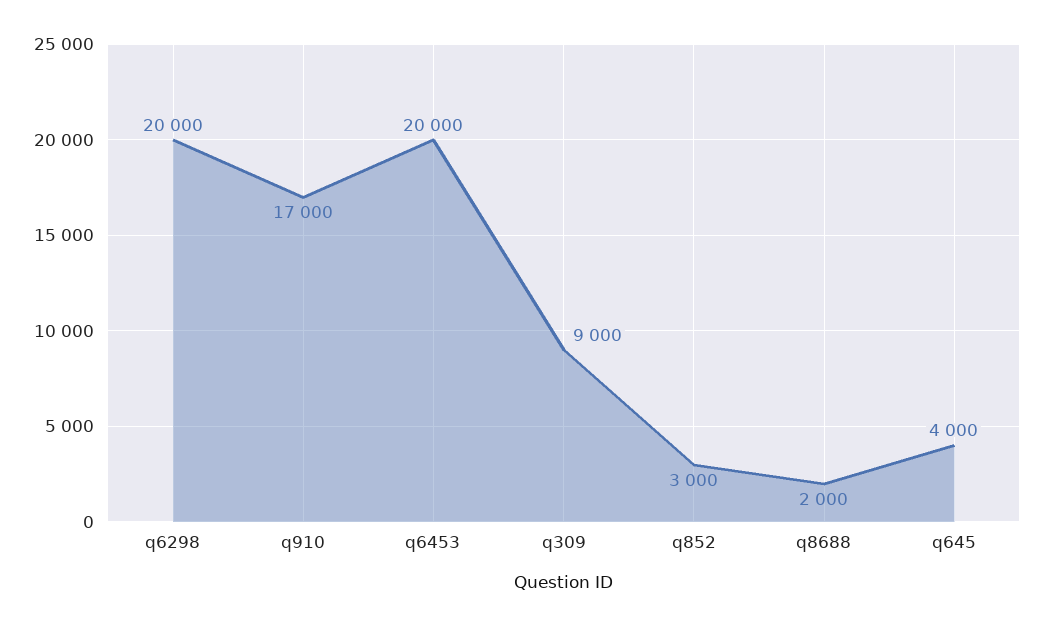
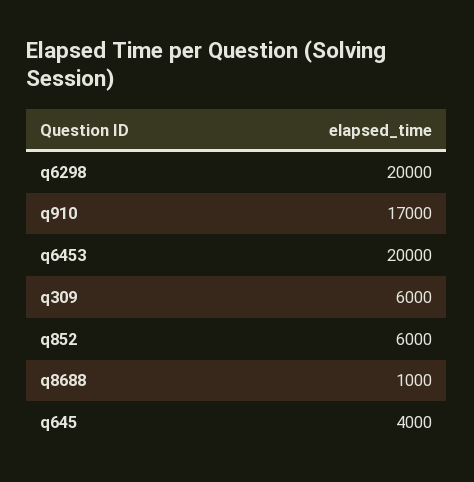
q309: 9000 -> 6000
q852: 3000 -> 6000
q8688: 2000 -> 1000

